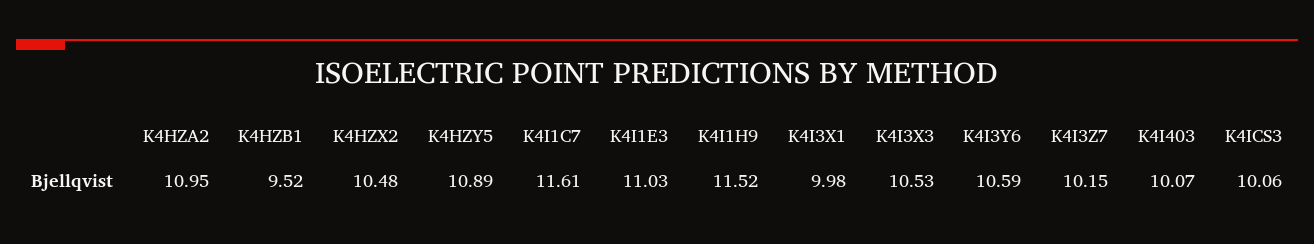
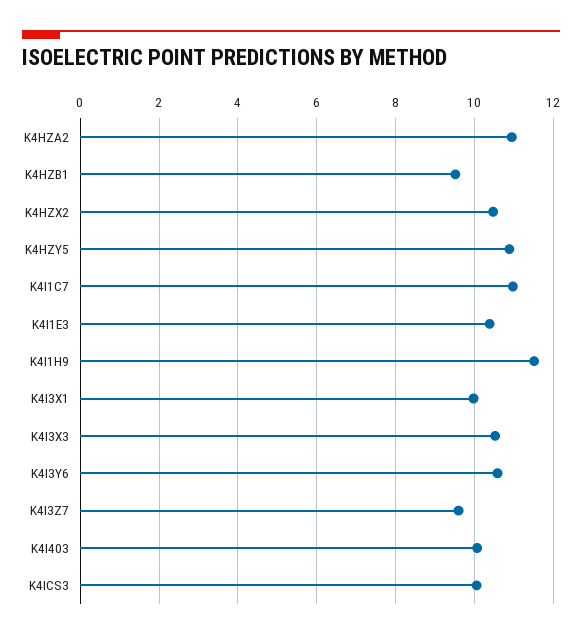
K4I1C7: 11.61 -> 11
K4I1E3: 11.03 -> 10.4
K4I3Z7: 10.15 -> 9.6

